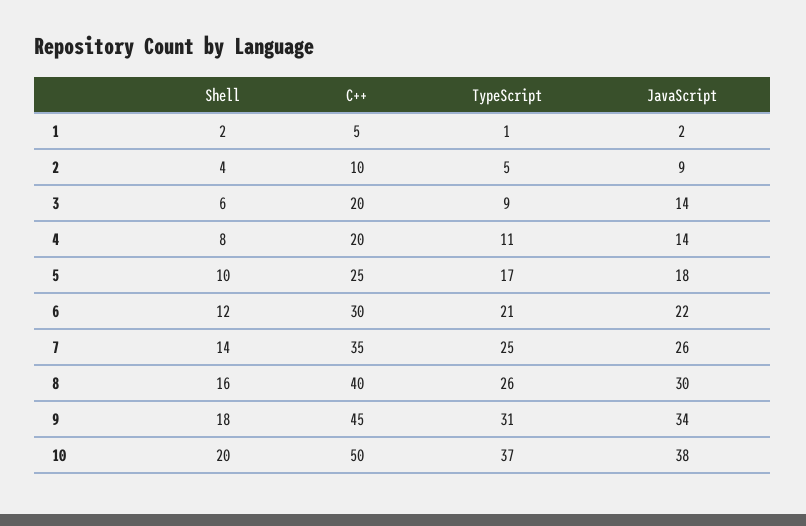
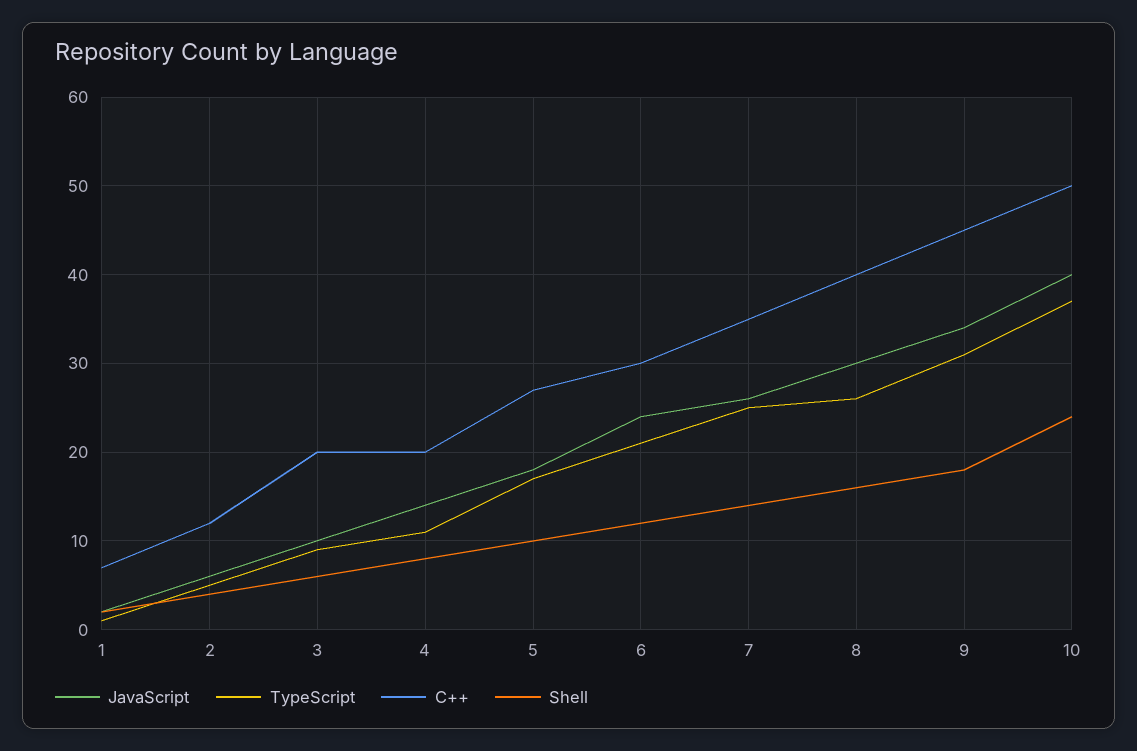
C++, 1: 5 -> 7
C++, 2: 10 -> 12
JavaScript, 2: 9 -> 6
JavaScript, 3: 14 -> 10
C++, 5: 25 -> 27
JavaScript, 6: 22 -> 24
Shell, 10: 20 -> 24
JavaScript, 10: 38 -> 40

